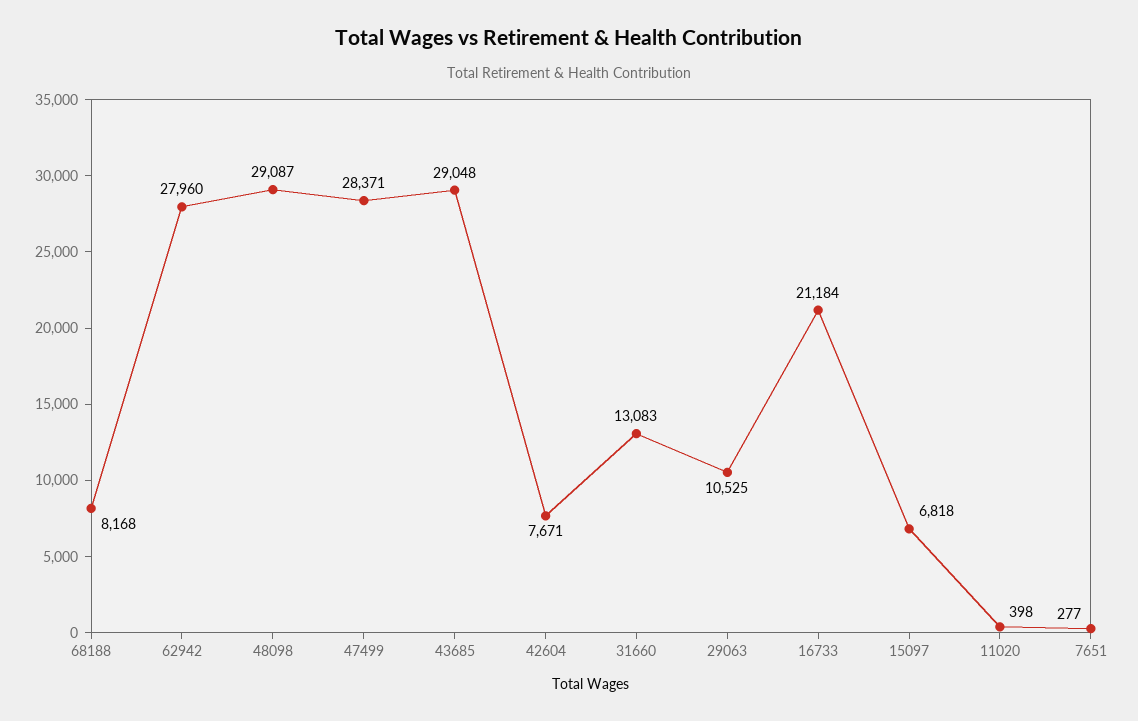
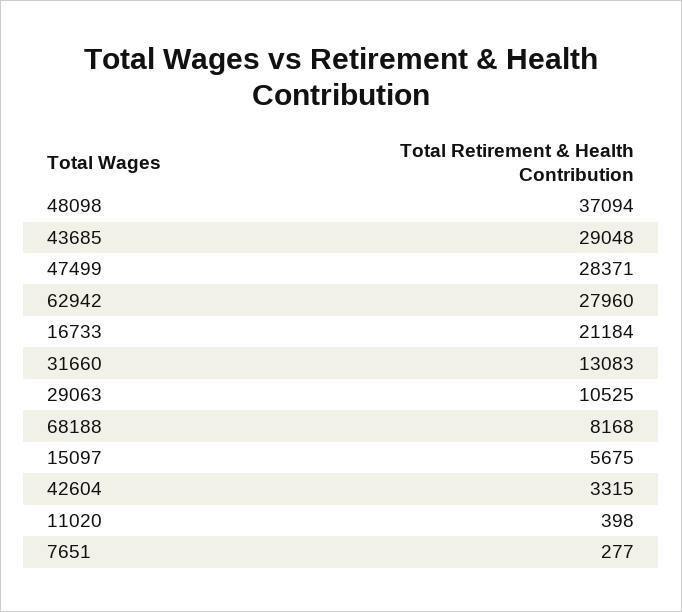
48098: 29087 -> 37094
42604: 7671 -> 3315
15097: 6818 -> 5675

